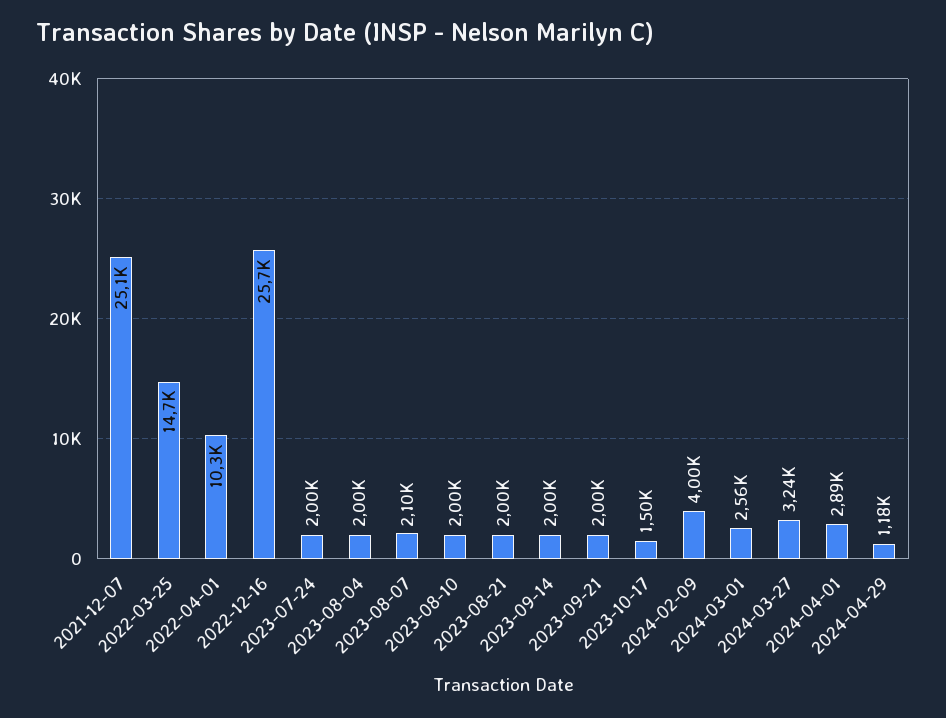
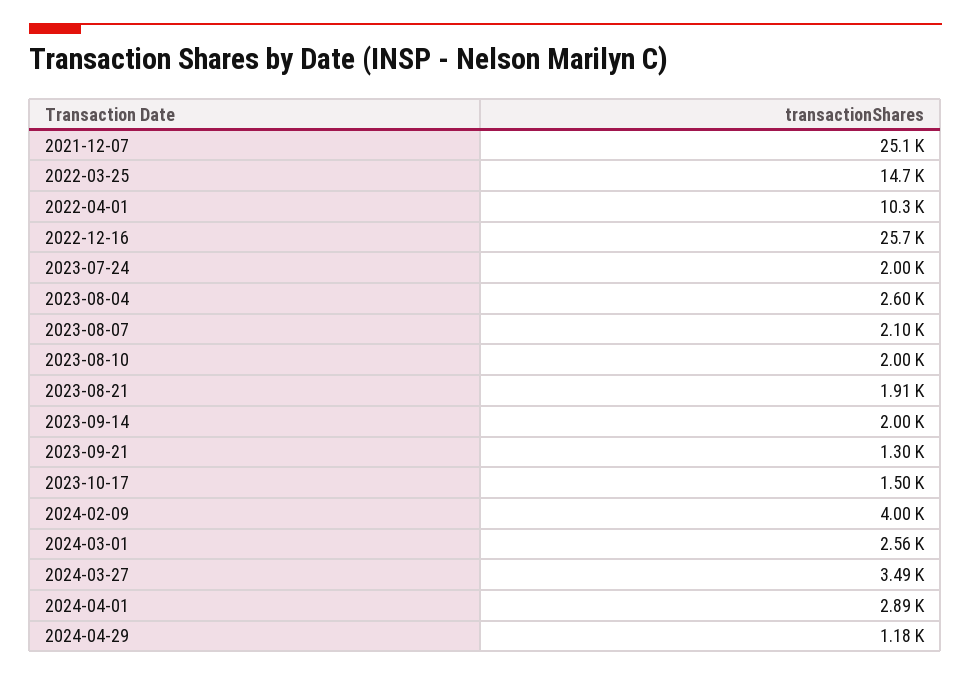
2023-08-04: 2000 -> 2600
2023-08-21: 2000 -> 1910
2023-09-21: 2000 -> 1300
2024-03-27: 3240 -> 3490

